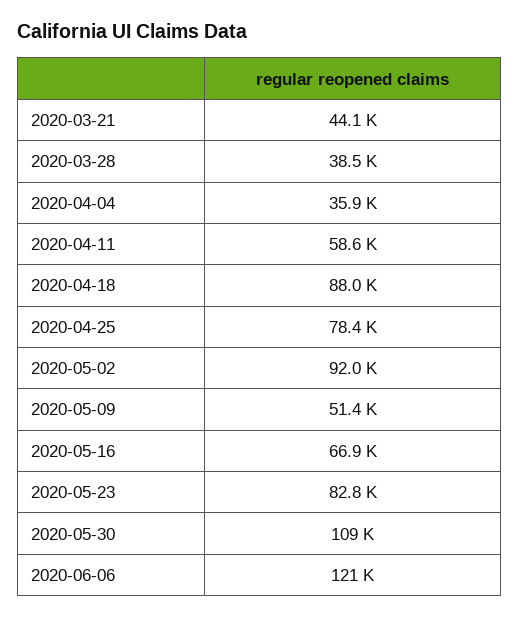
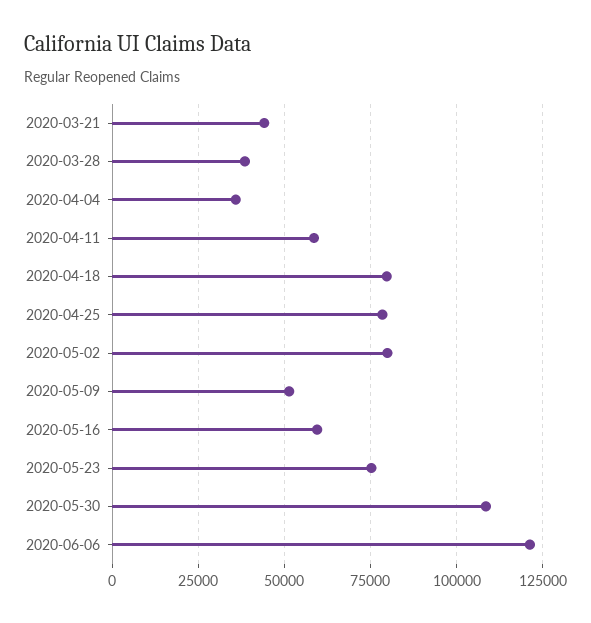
2020-04-18: 88000 -> 80000
2020-05-02: 92000 -> 80000
2020-05-16: 66900 -> 60000
2020-05-23: 82800 -> 75000

